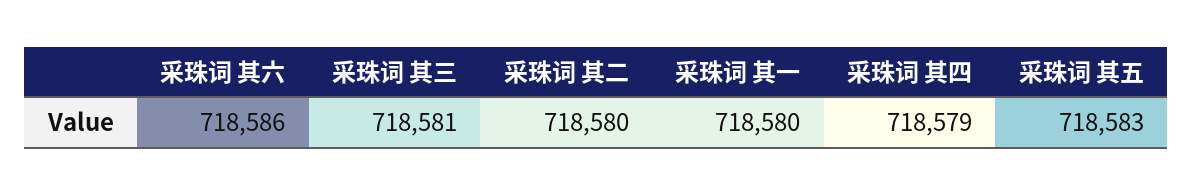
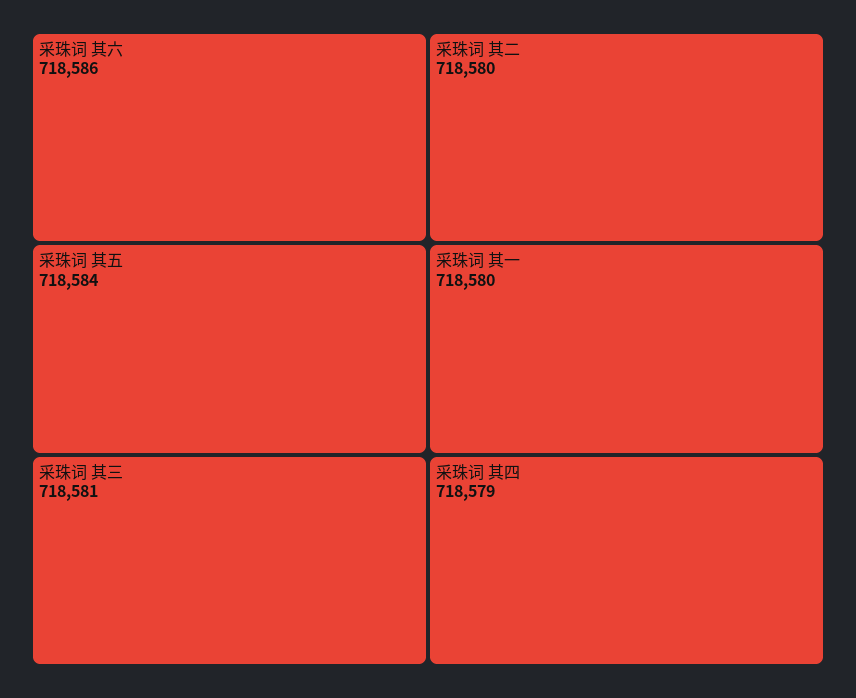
采珠词 其五: 718583 -> 718584

